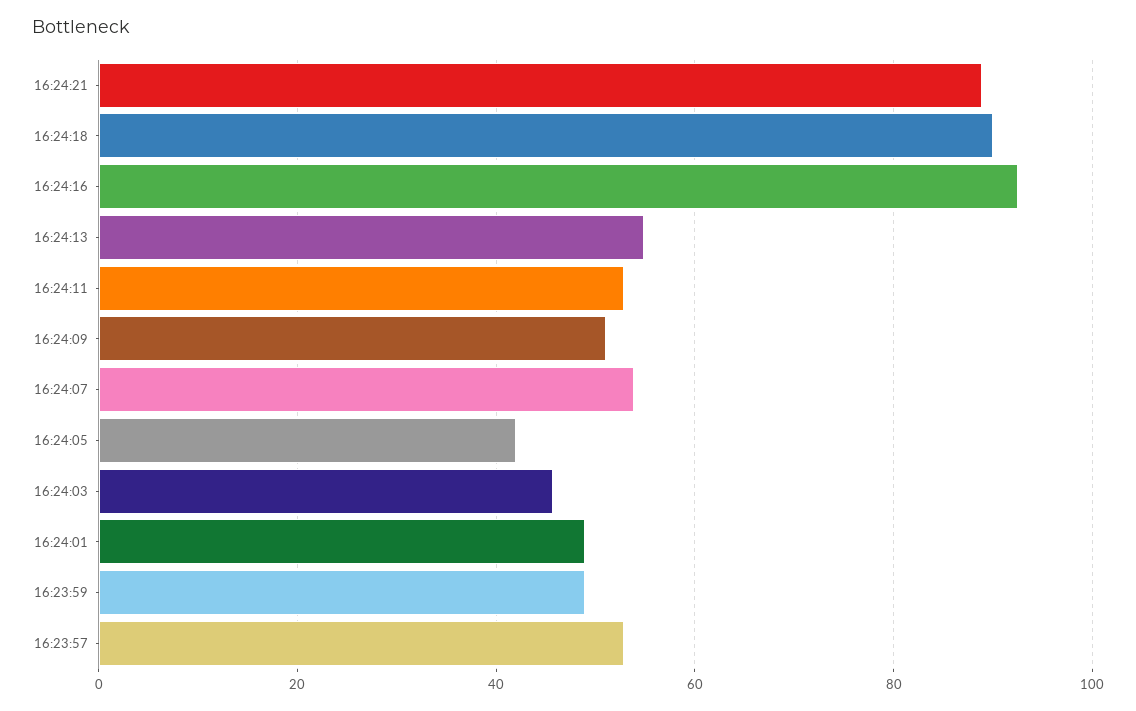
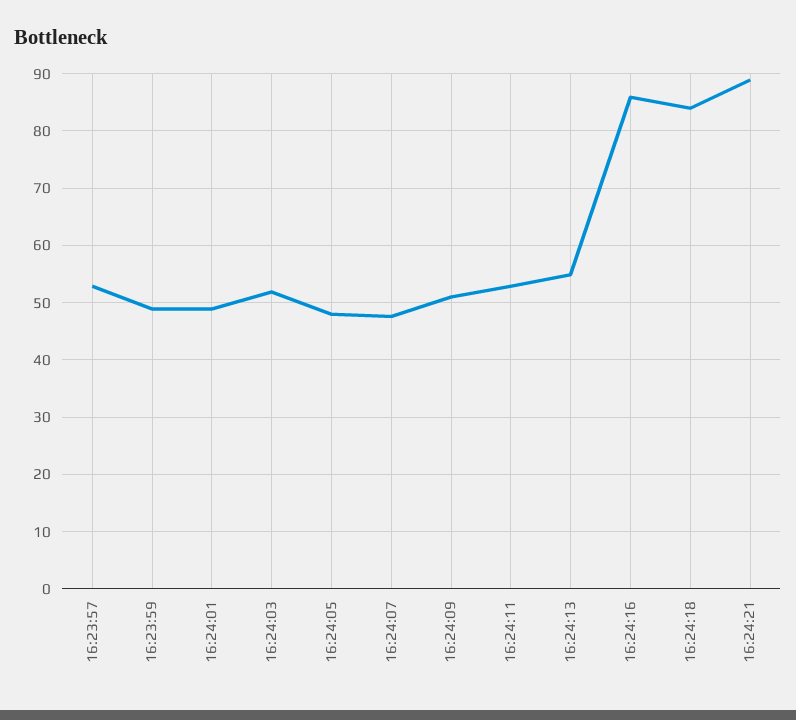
16:24:18: 90 -> 84
16:24:16: 92 -> 86
16:24:07: 54 -> 48
16:24:05: 42 -> 48
16:24:03: 46 -> 52

